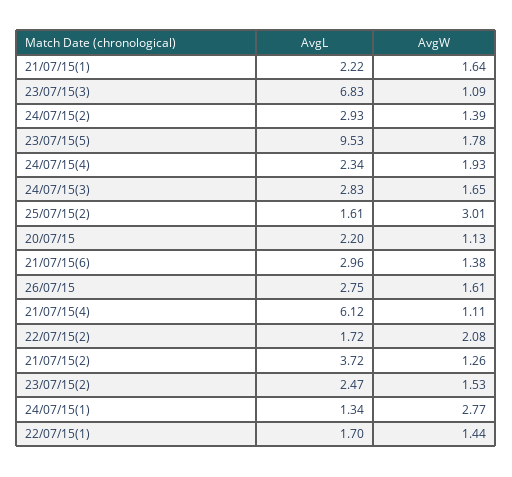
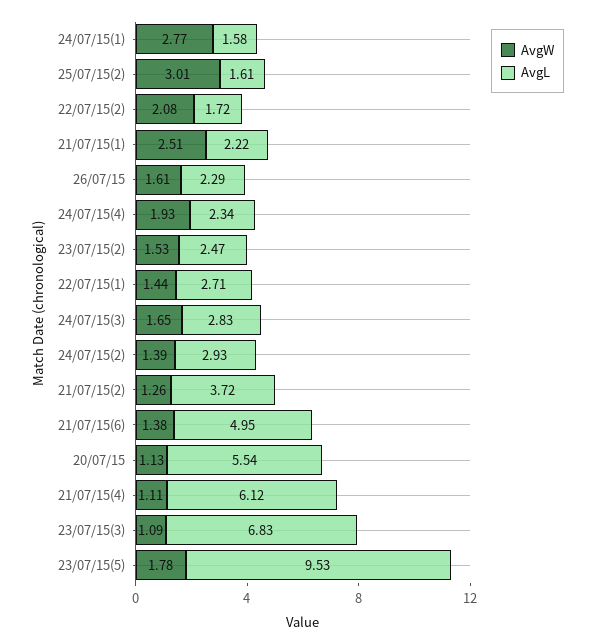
AvgW, 21/07/15(1): 1.64 -> 2.51
AvgL, 20/07/15: 2.2 -> 5.54
AvgL, 21/07/15(6): 2.96 -> 4.95
AvgL, 26/07/15: 2.75 -> 2.29
AvgL, 24/07/15(1): 1.34 -> 1.58
AvgL, 22/07/15(1): 1.7 -> 2.71

